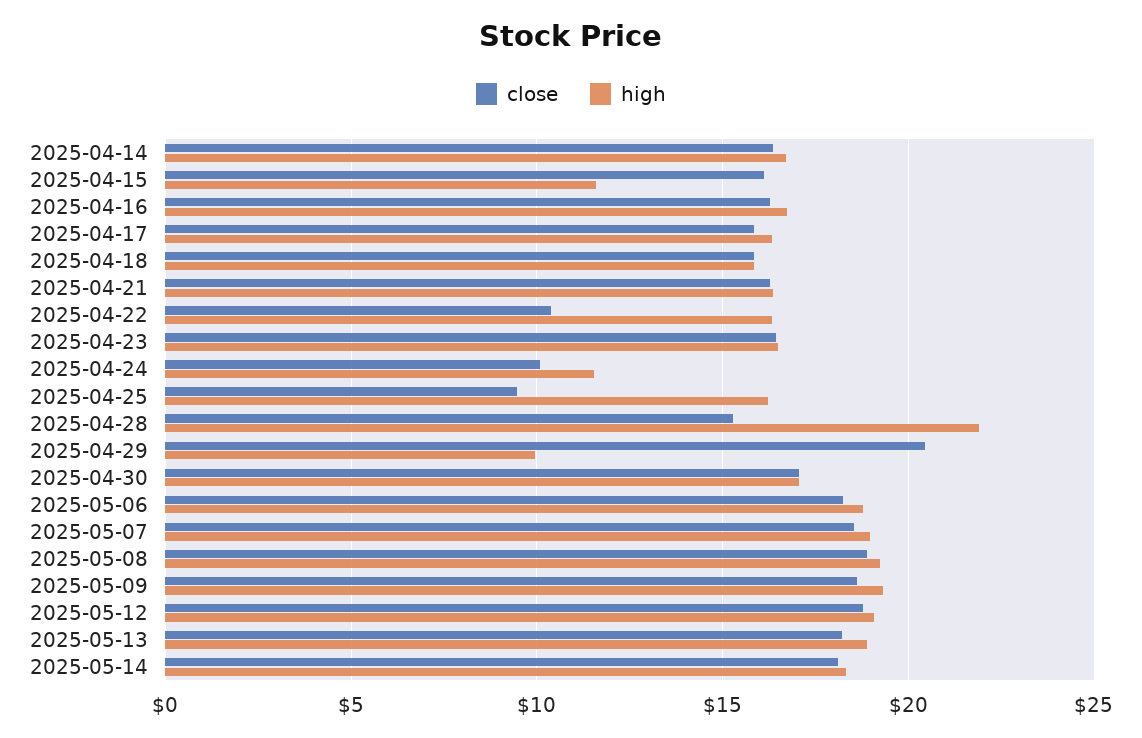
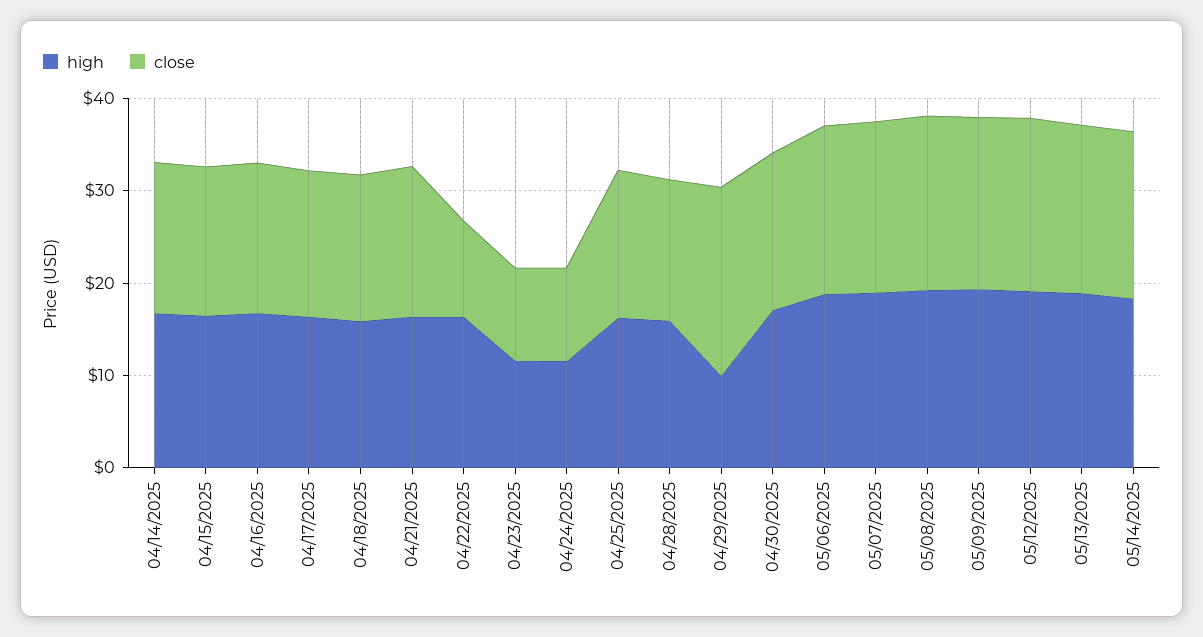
high, 2025-04-15: 11.5 -> 16
close, 2025-04-23: 16.5 -> 10
high, 2025-04-23: 16.5 -> 12
close, 2025-04-25: 9.5 -> 16
high, 2025-04-28: 22 -> 16

